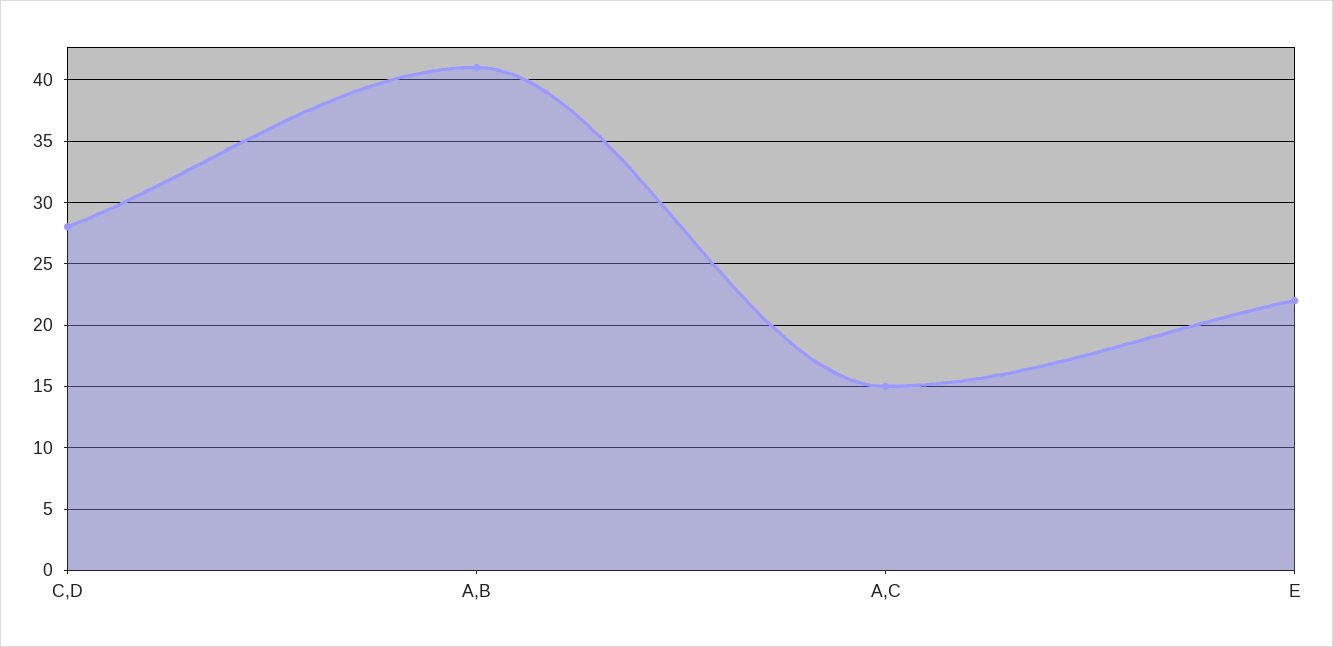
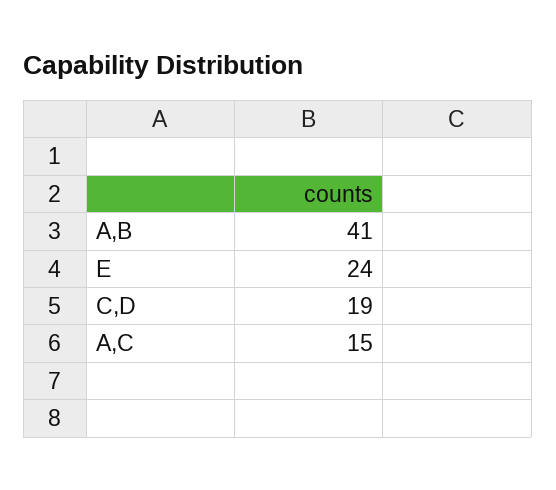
C,D: 28 -> 19
E: 22 -> 24

